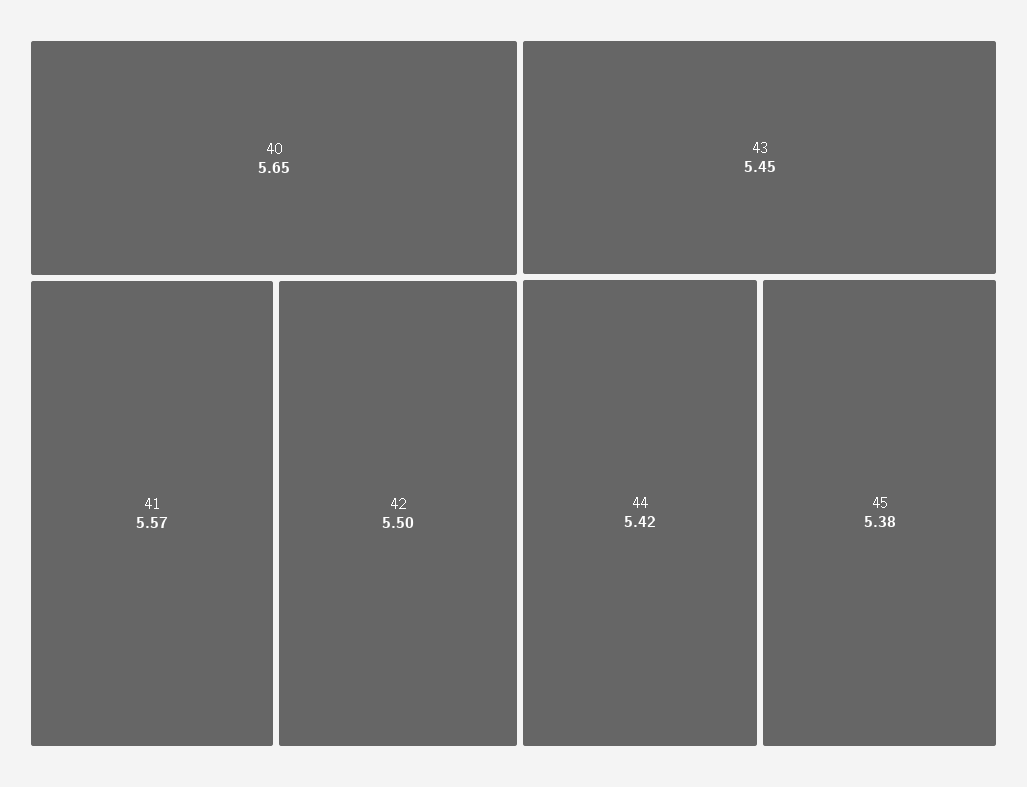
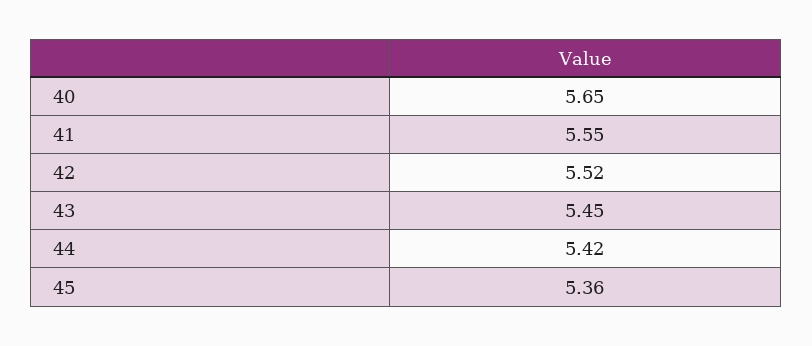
41: 5.57 -> 5.55
42: 5.5 -> 5.52
45: 5.38 -> 5.36

